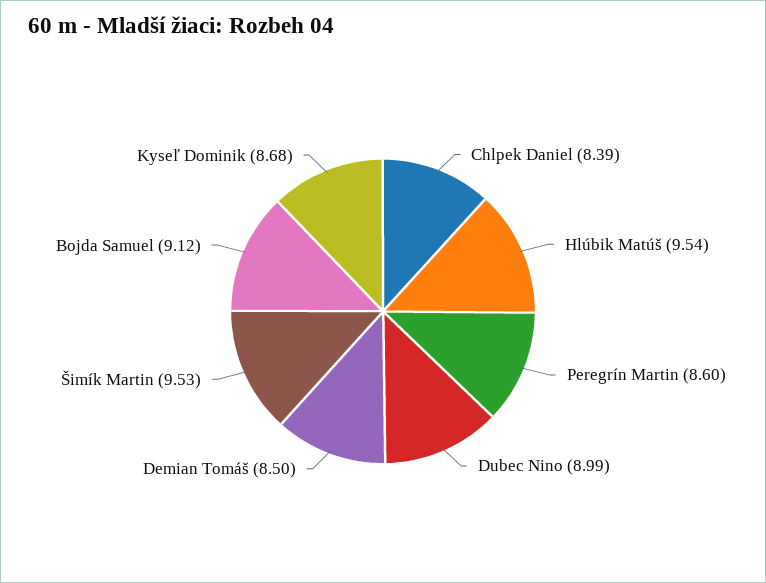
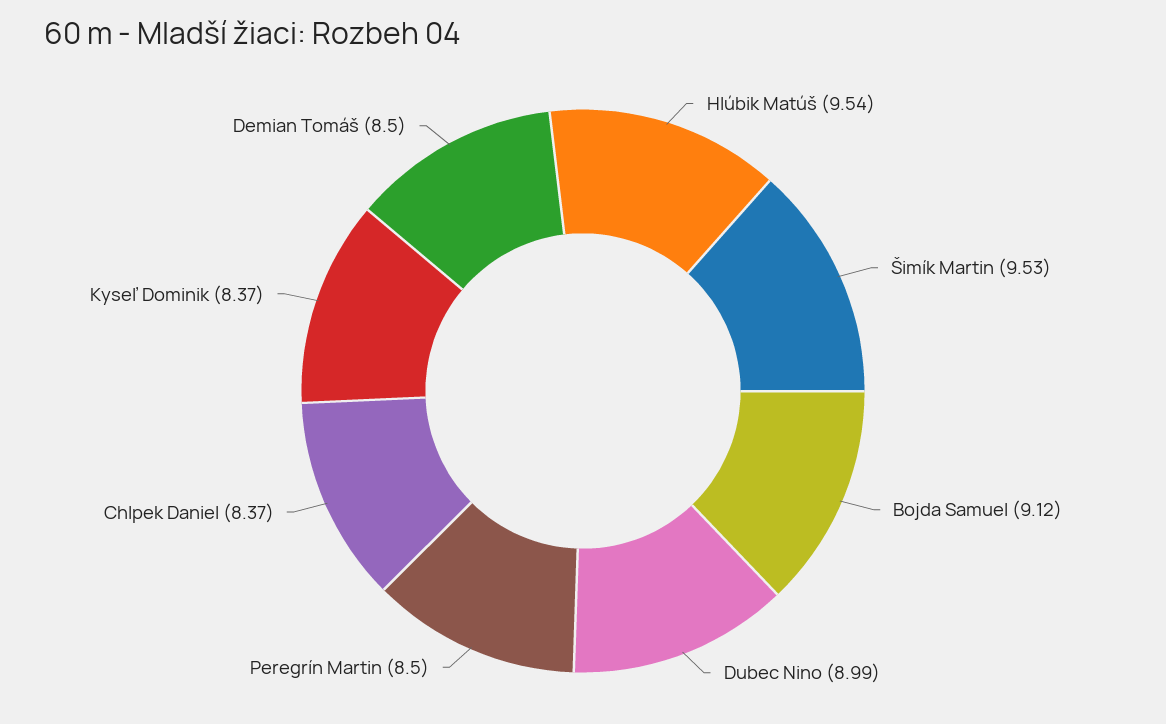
Chlpek Daniel: 8.39 -> 8.37
Peregrín Martin: 8.6 -> 8.5
Kyseľ Dominik: 8.68 -> 8.37

